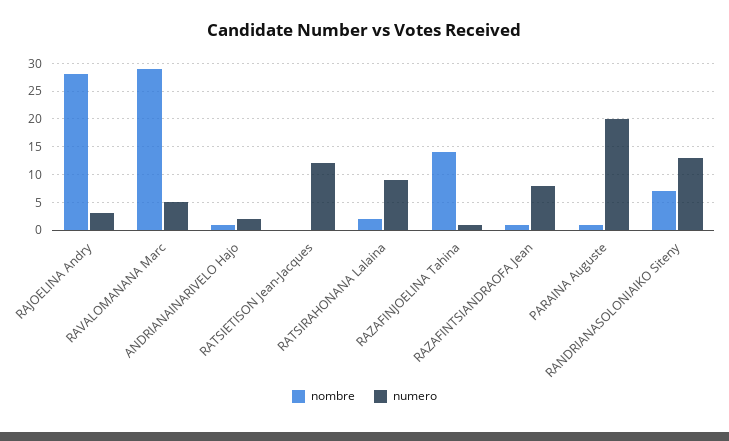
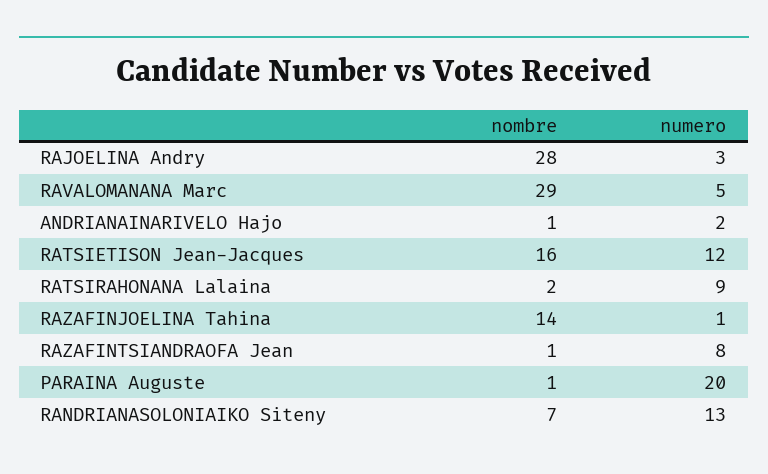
nombre, RATSIETISON Jean-Jacques: 0 -> 16

